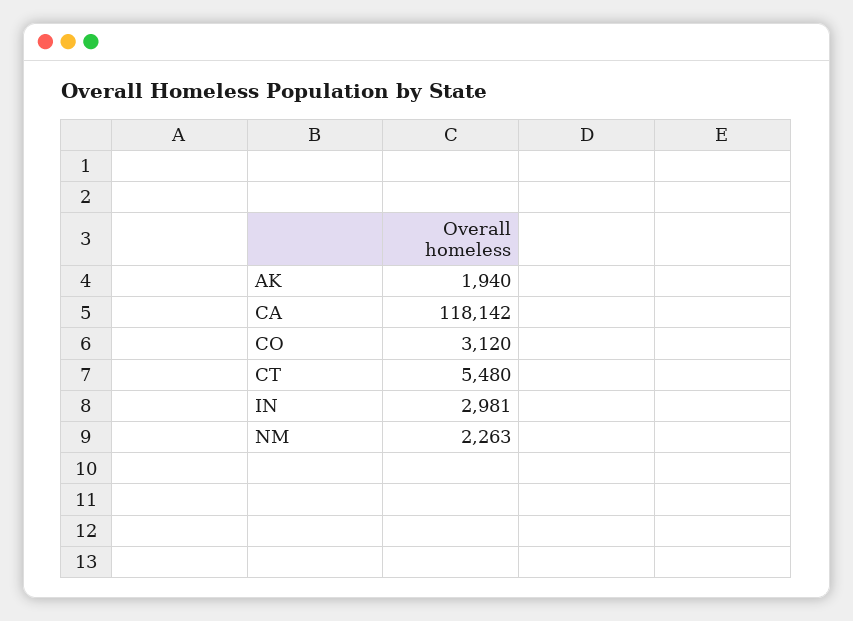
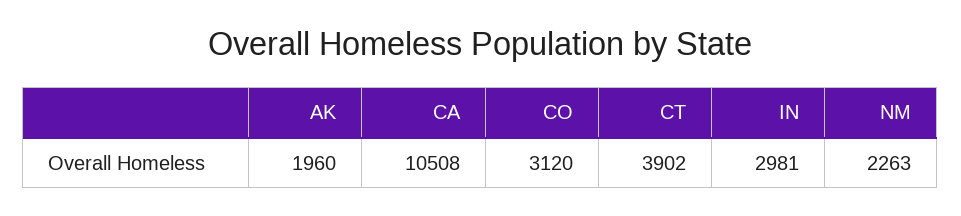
AK: 1940 -> 1960
CA: 118142 -> 10508
CT: 5480 -> 3902

